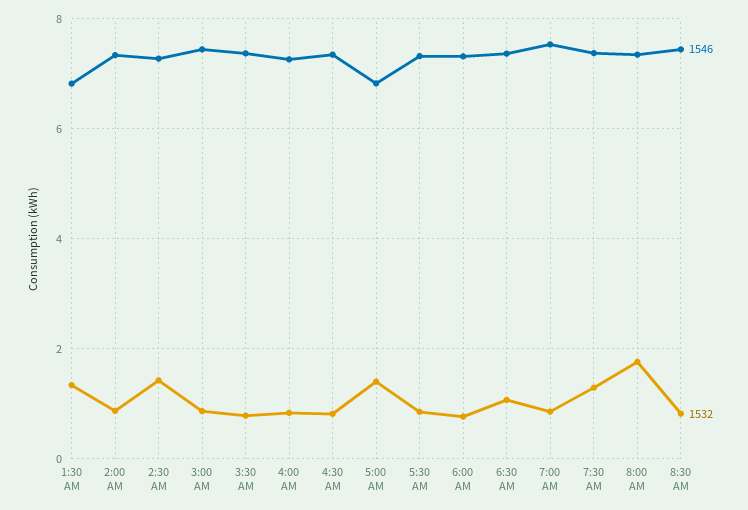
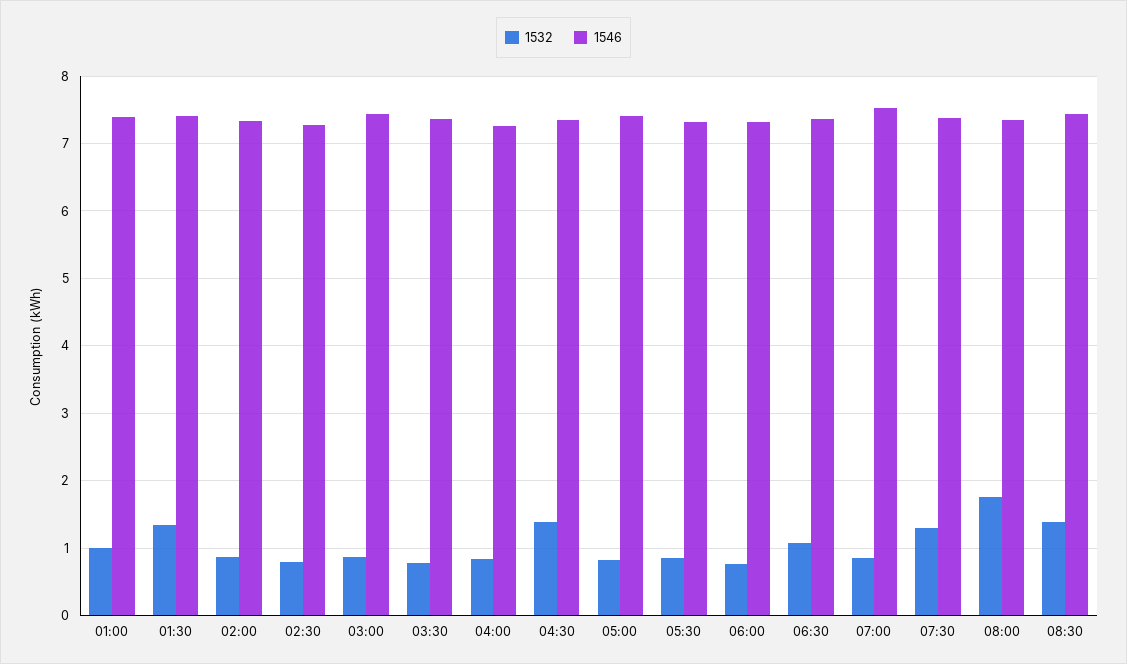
1546, 1:30 AM: 6.8 -> 7.4
1532, 2:30 AM: 1.4 -> 0.8
1532, 4:30 AM: 0.8 -> 1.4
1546, 5:00 AM: 6.8 -> 7.4
1532, 5:00 AM: 1.4 -> 0.8
1532, 8:30 AM: 0.8 -> 1.4
1532, 01:00: none -> 1
1546, 01:00: none -> 7.4

